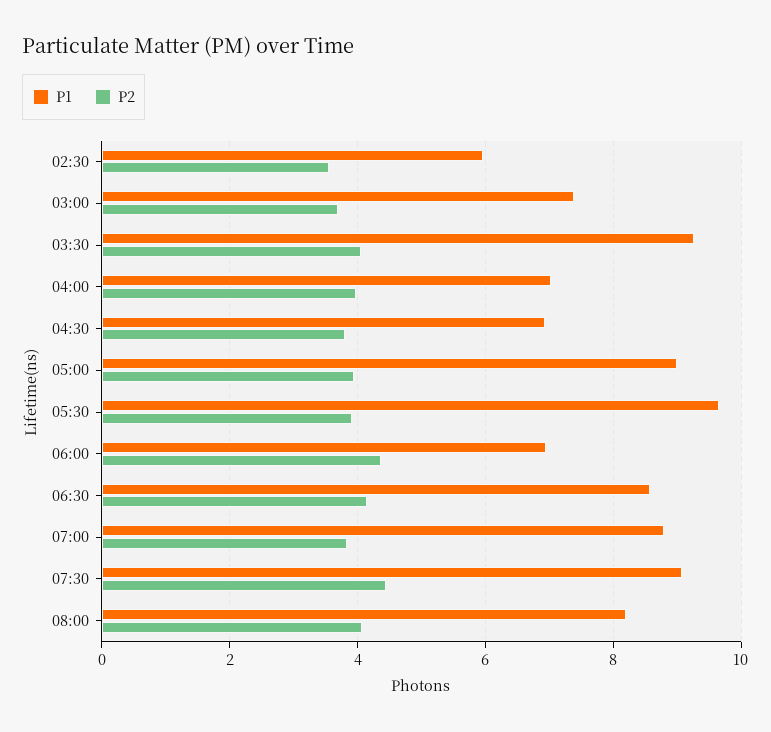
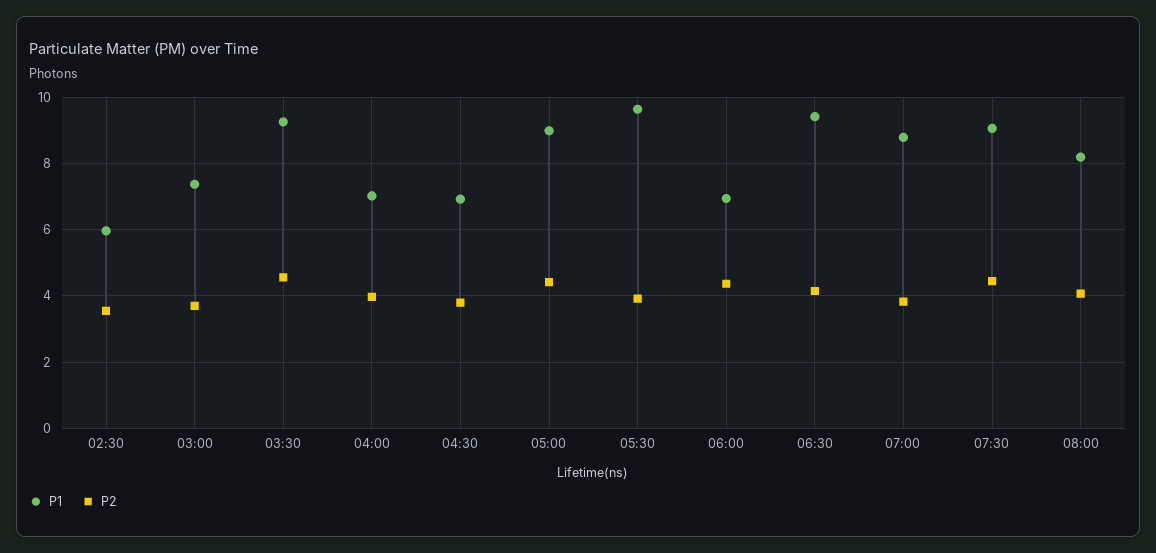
P2, 03:30: 4 -> 4.6
P2, 05:00: 4 -> 4.4
P1, 06:30: 8.6 -> 9.4

